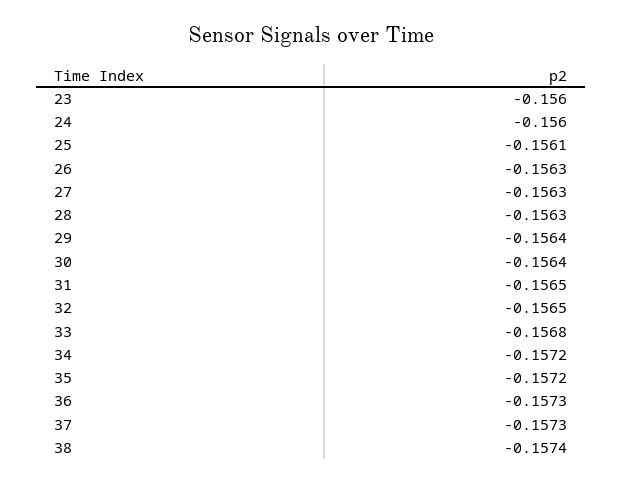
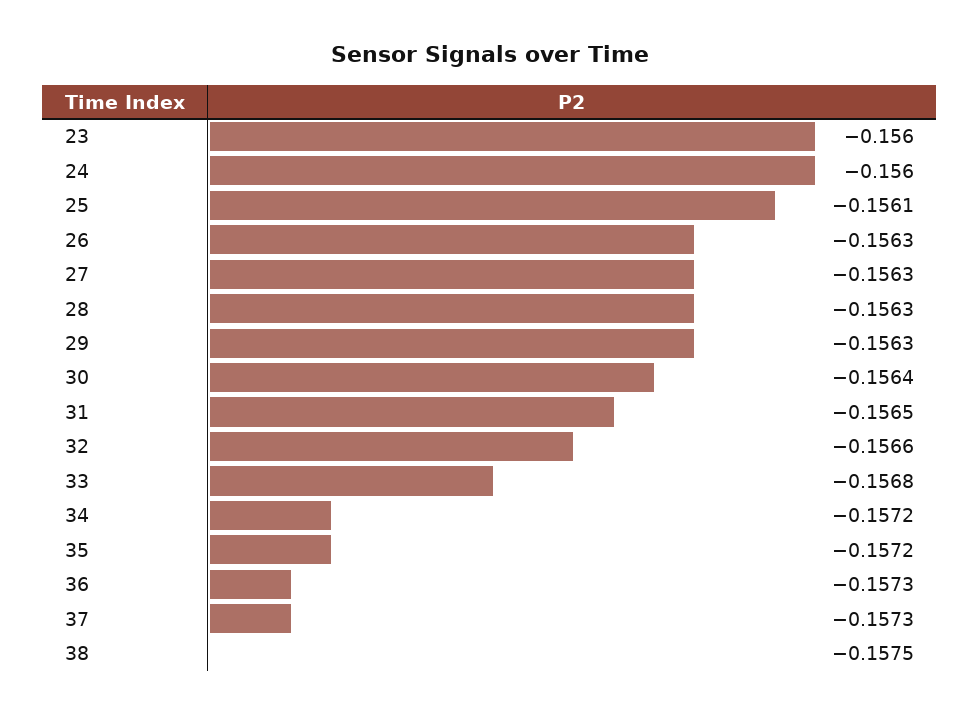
29: -0.1564 -> -0.1563
32: -0.1565 -> -0.1566
38: -0.1574 -> -0.1575

